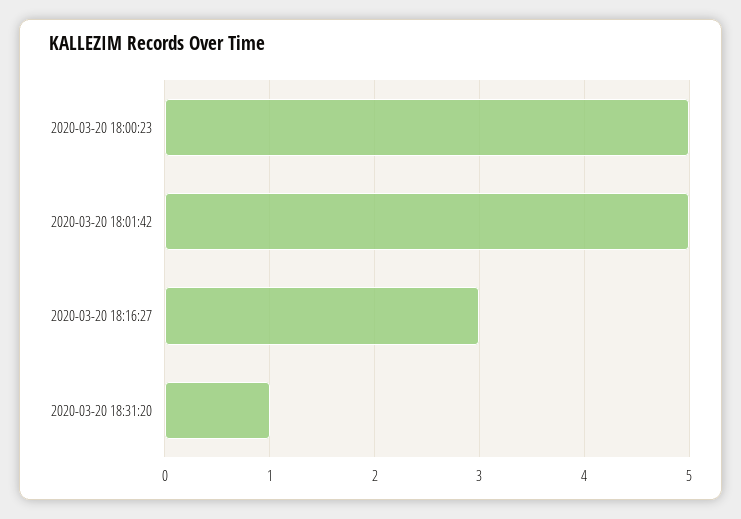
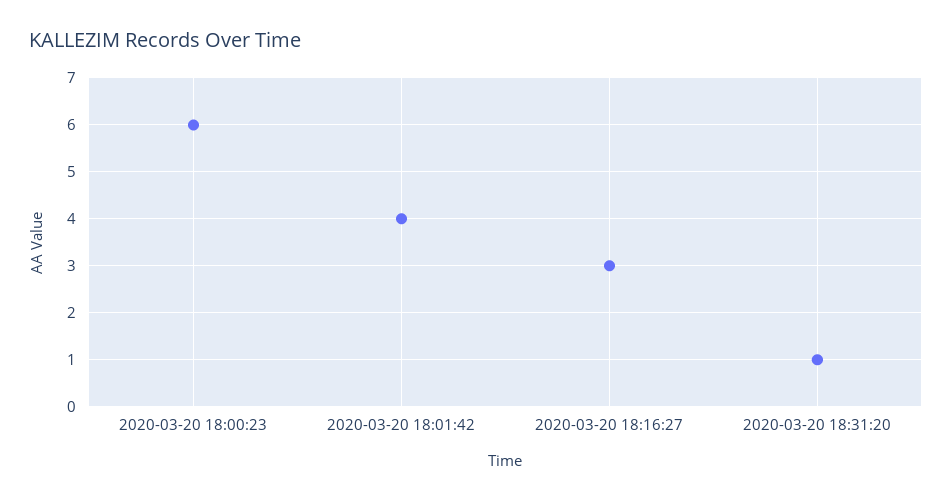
2020-03-20 18:00:23: 5 -> 6
2020-03-20 18:01:42: 5 -> 4

